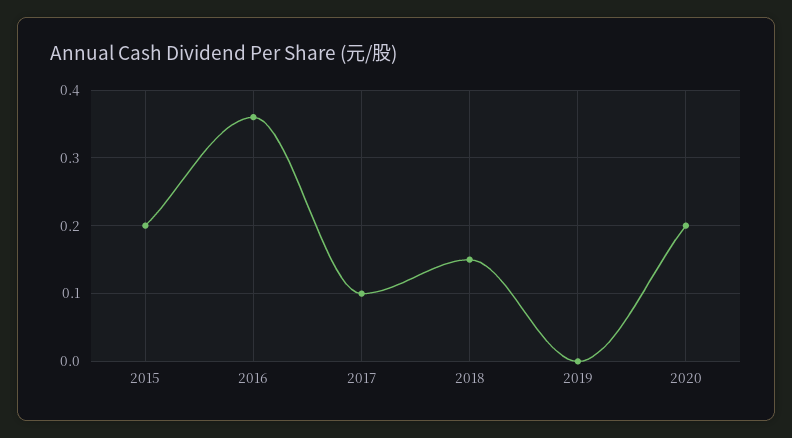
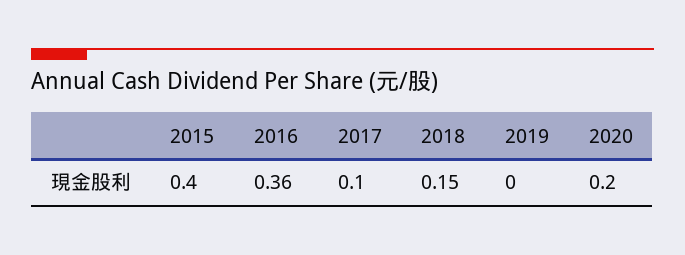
2015: 0.2 -> 0.4

